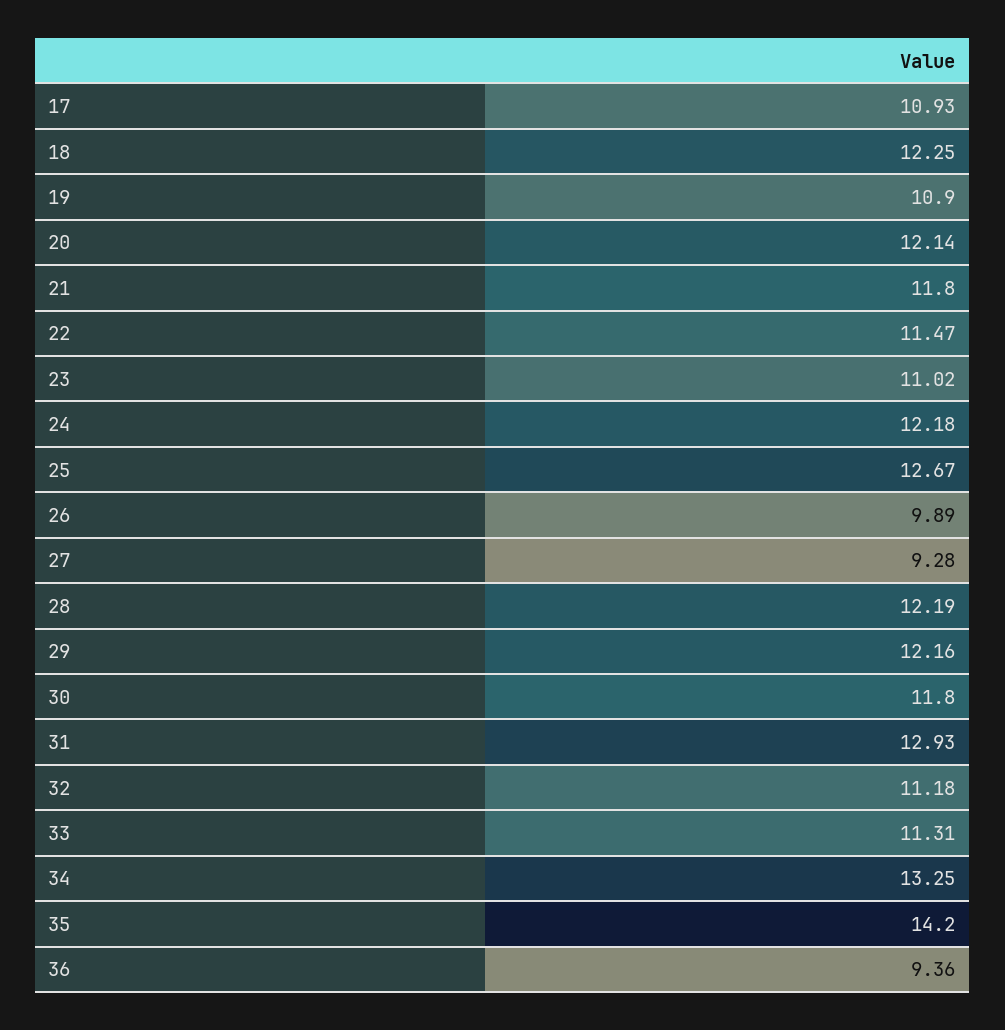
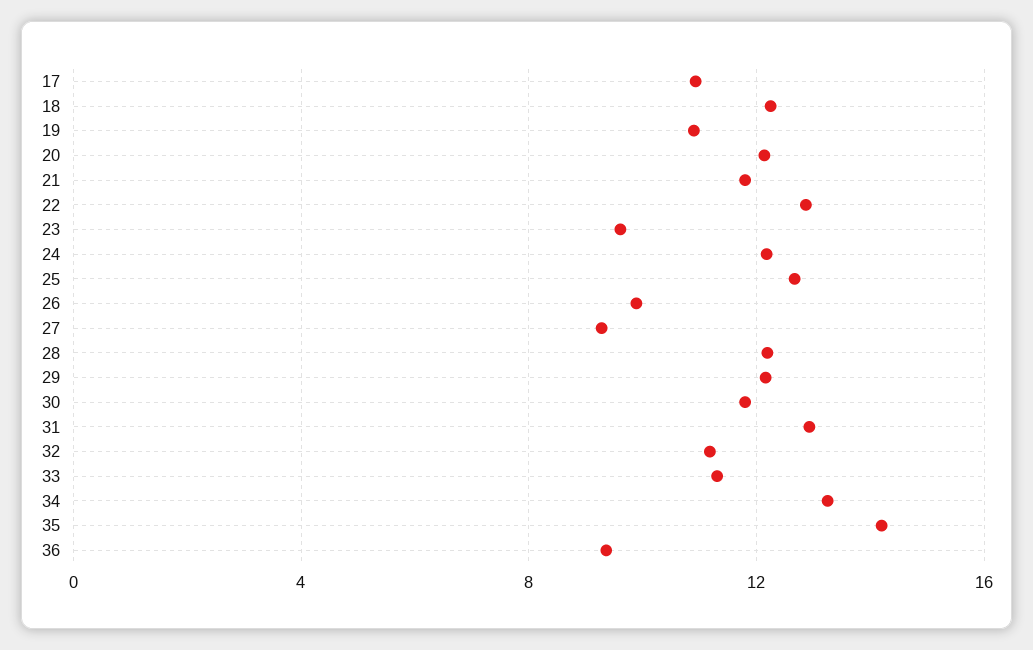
22: 11.47 -> 13
23: 11.02 -> 9.5

